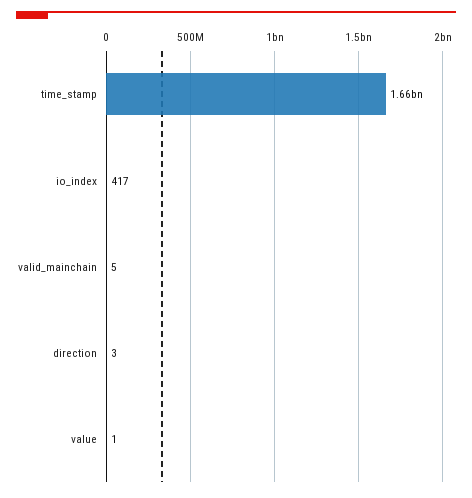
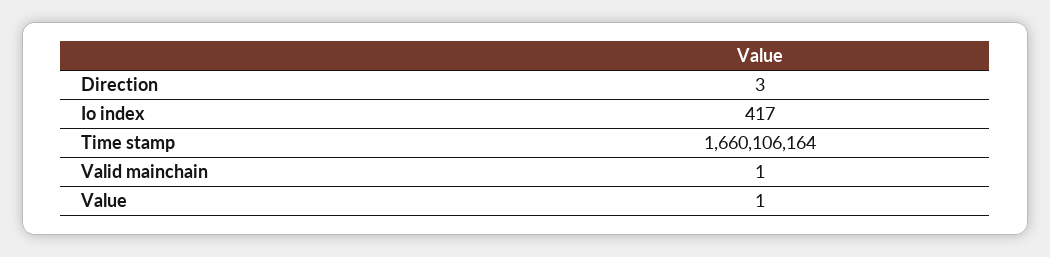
valid_mainchain: 5 -> 1

